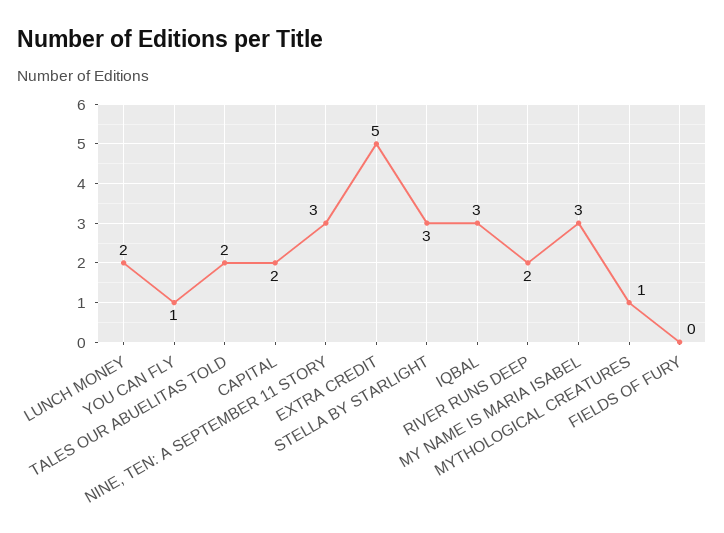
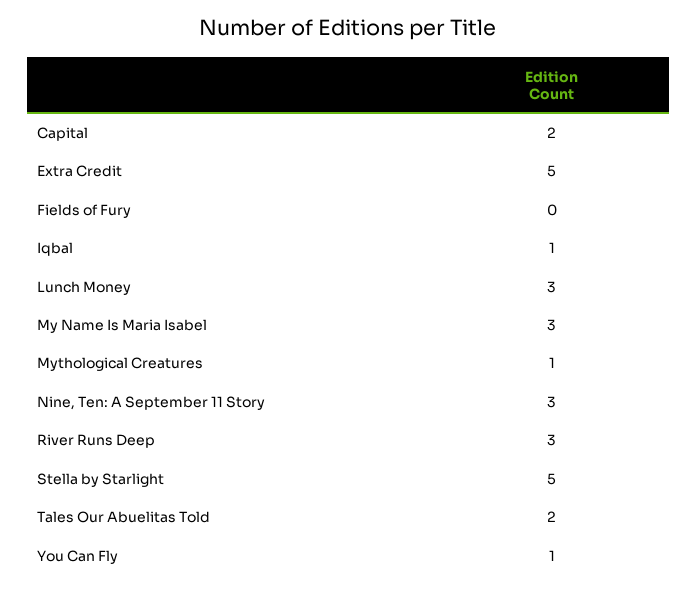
LUNCH MONEY: 2 -> 3
STELLA BY STARLIGHT: 3 -> 5
IQBAL: 3 -> 1
RIVER RUNS DEEP: 2 -> 3

